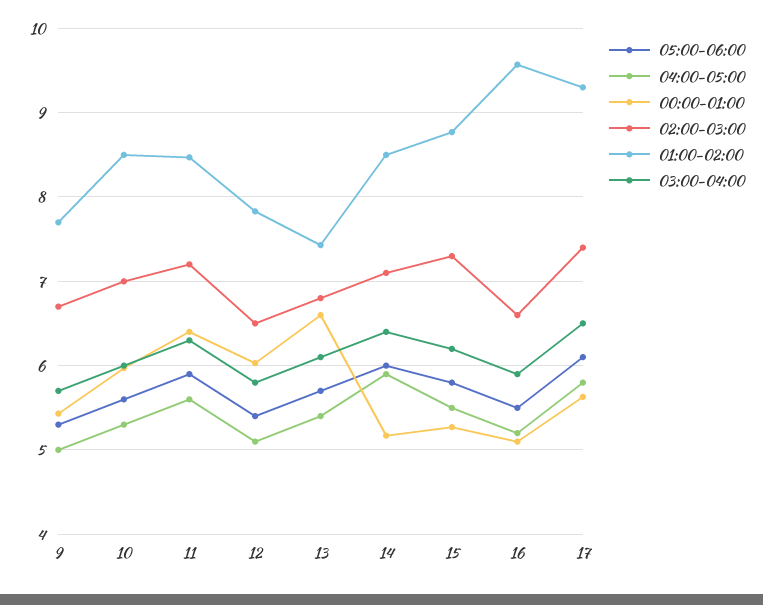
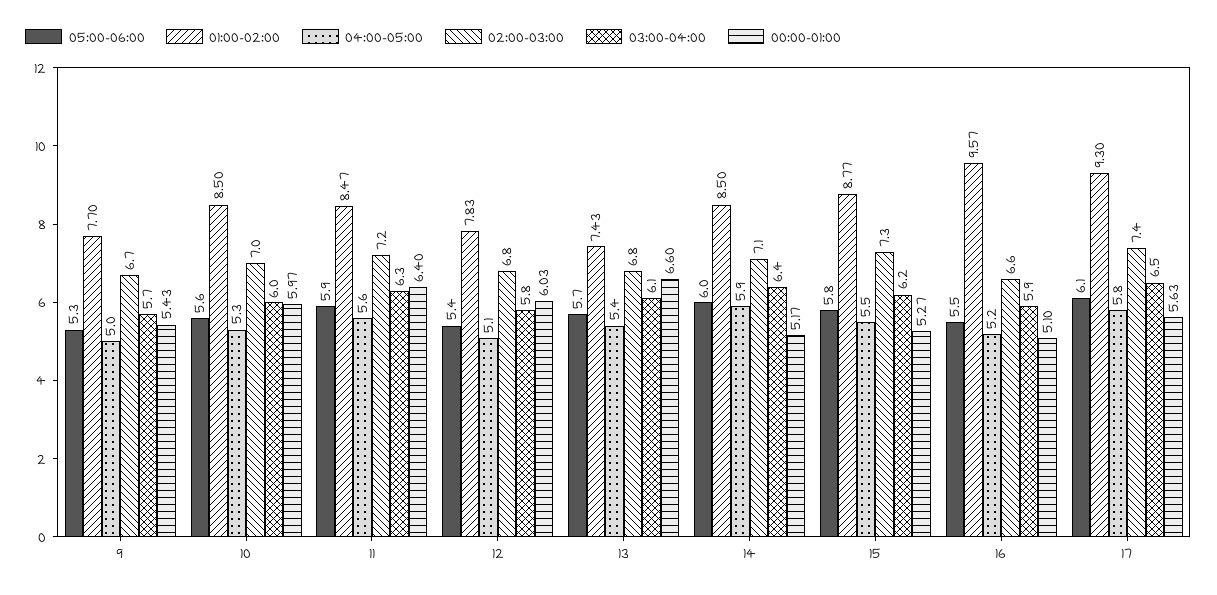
02:00-03:00, 12: 6.5 -> 6.8

